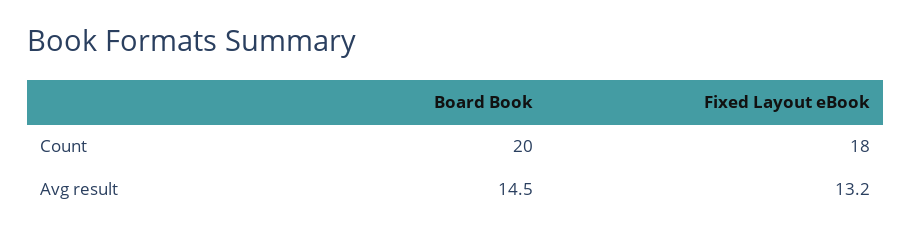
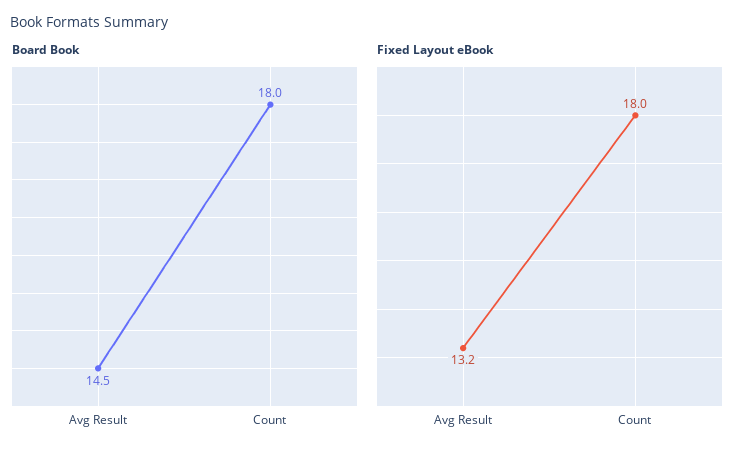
Board Book, Count: 20 -> 18

